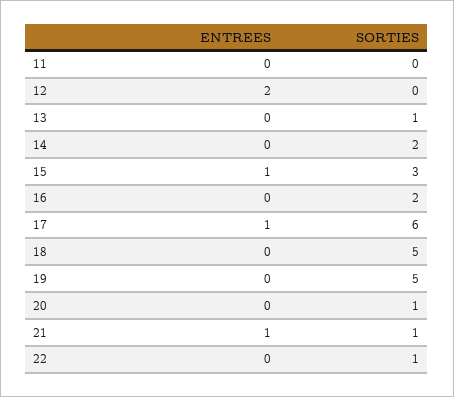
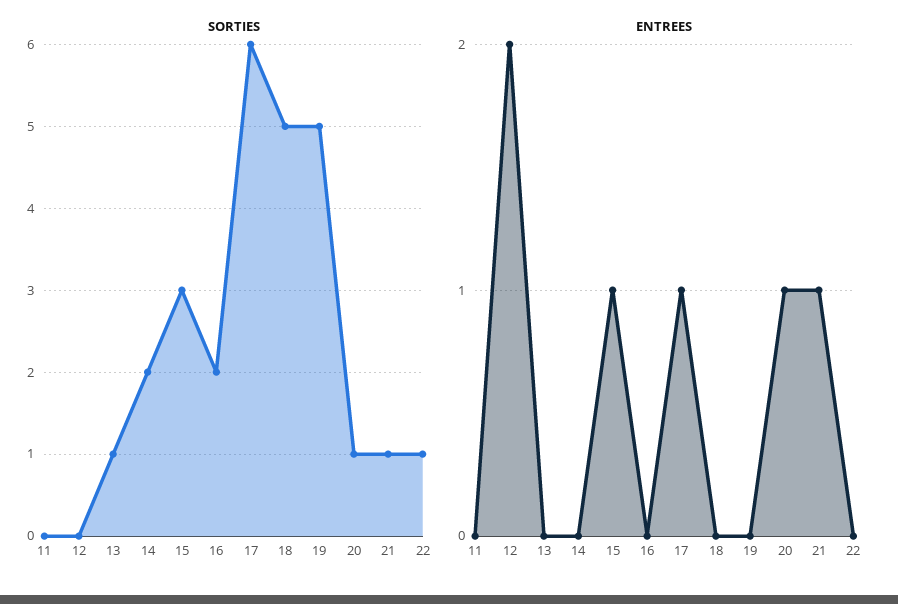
ENTREES, 20: 0 -> 1

